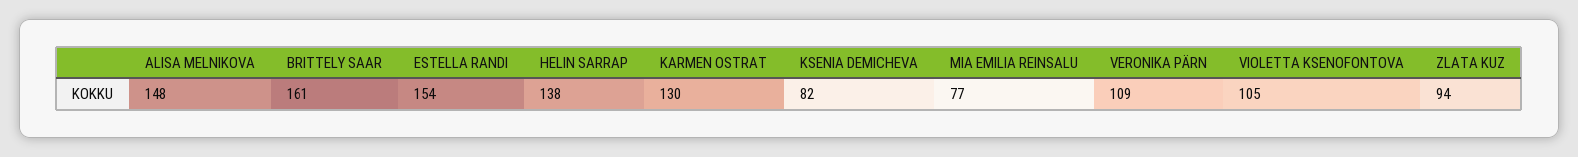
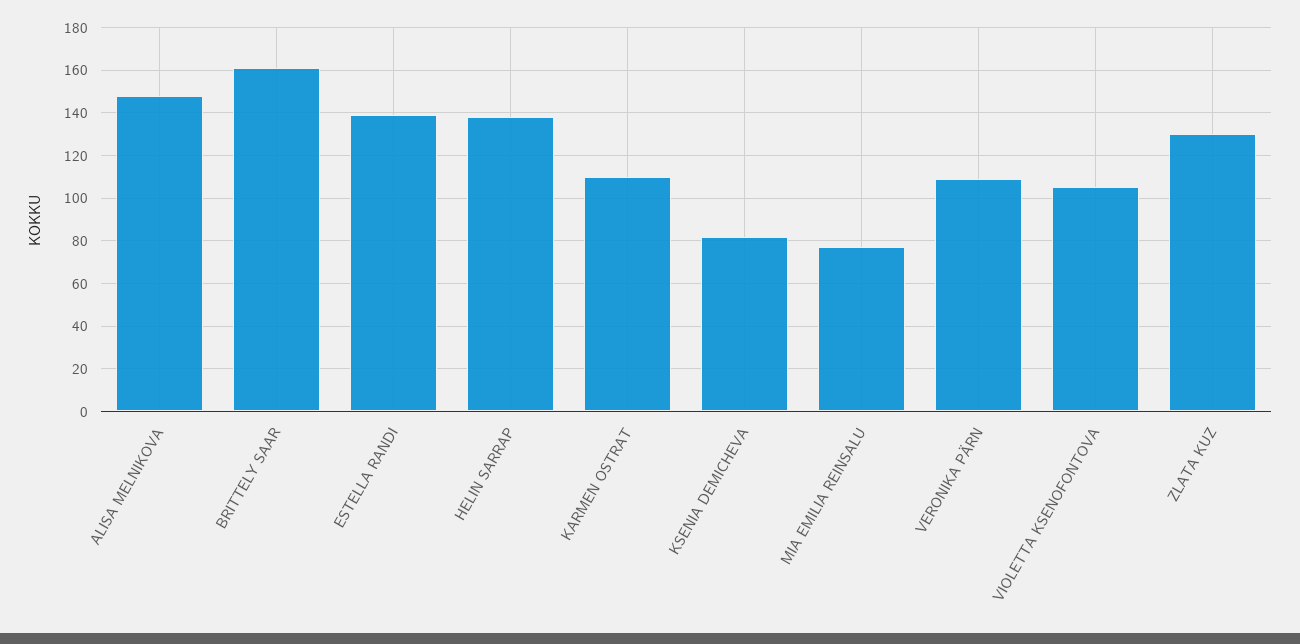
ESTELLA RANDI: 154 -> 140
KARMEN OSTRAT: 130 -> 110
ZLATA KUZ: 94 -> 130

